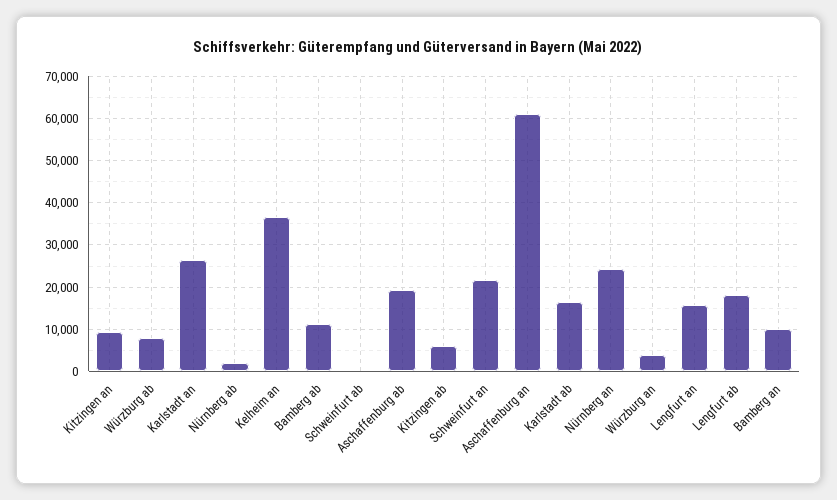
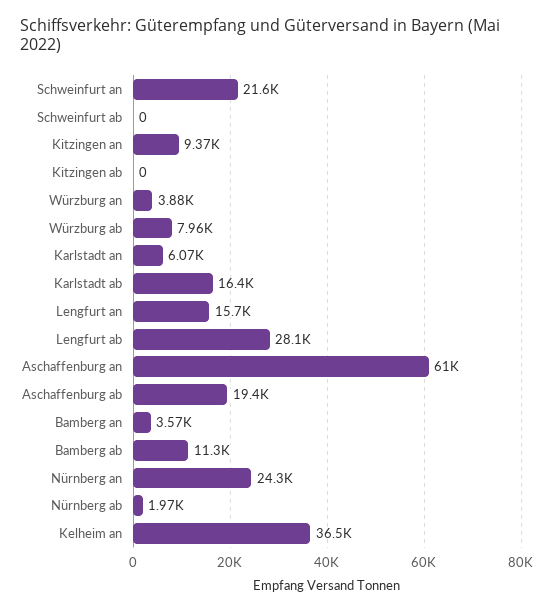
Karlstadt an: 26000 -> 6070
Kitzingen ab: 6000 -> 0
Lengfurt ab: 18000 -> 28100
Bamberg an: 10000 -> 3570

